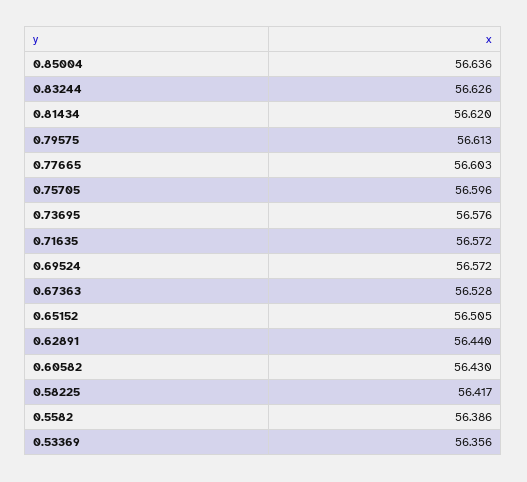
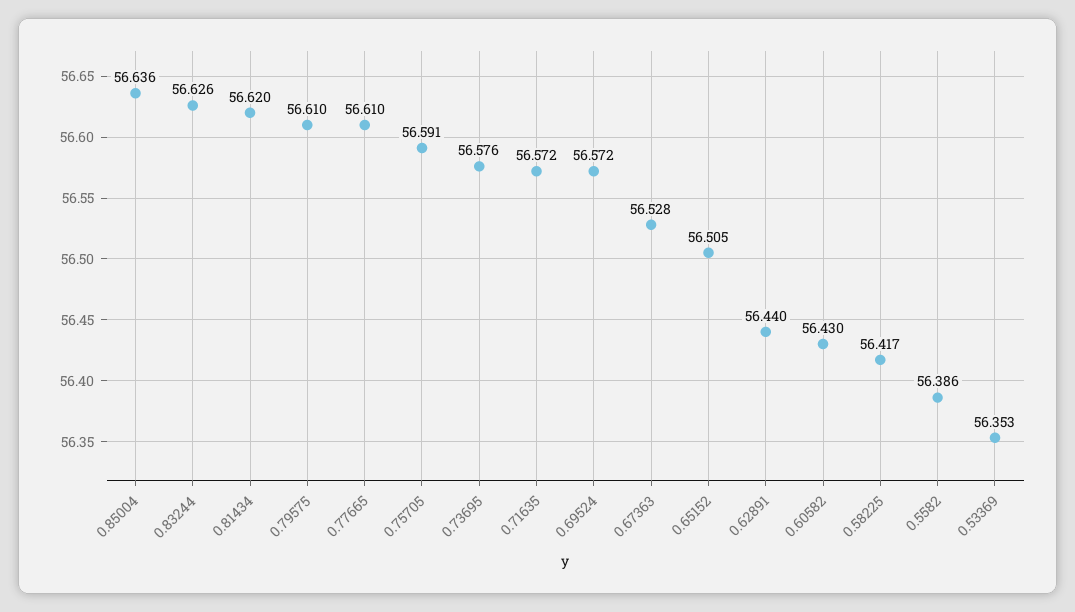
0.79575: 56.613 -> 56.61
0.77665: 56.603 -> 56.61
0.75705: 56.596 -> 56.591
0.53369: 56.356 -> 56.353

